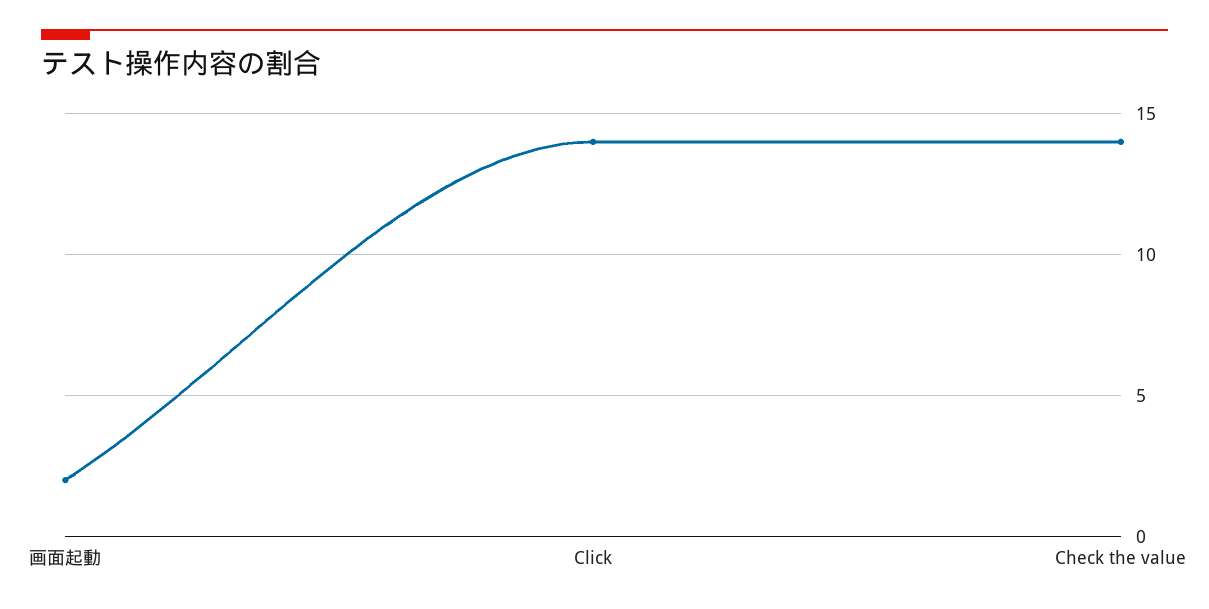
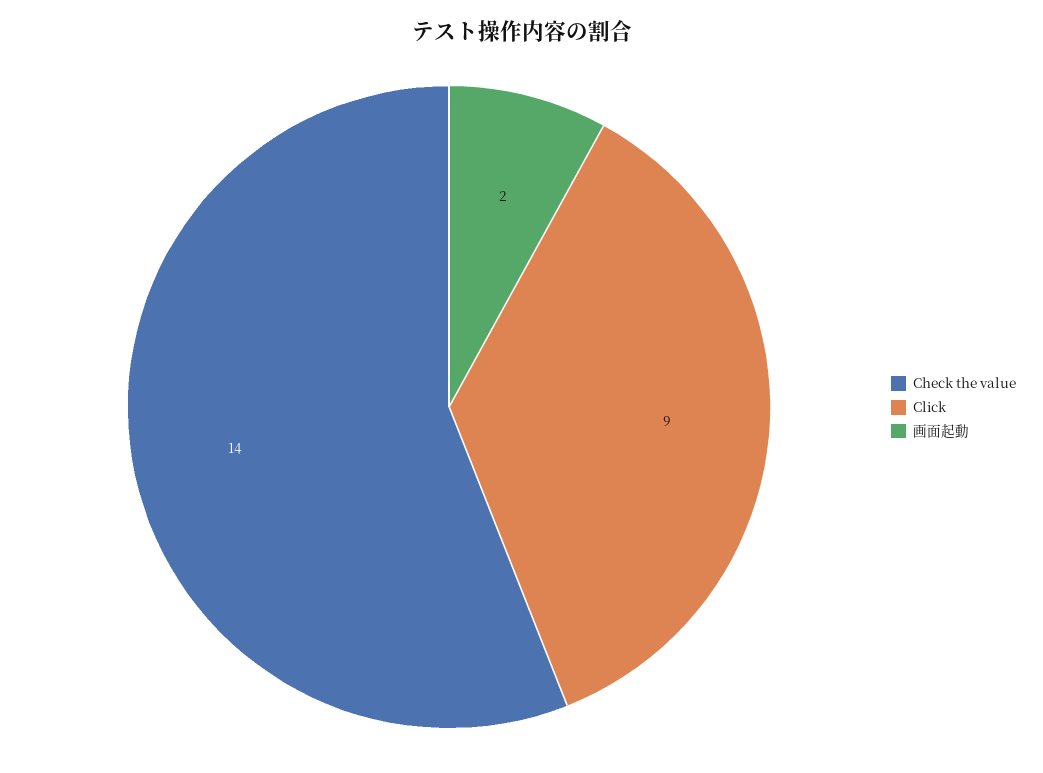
Click: 14 -> 9

